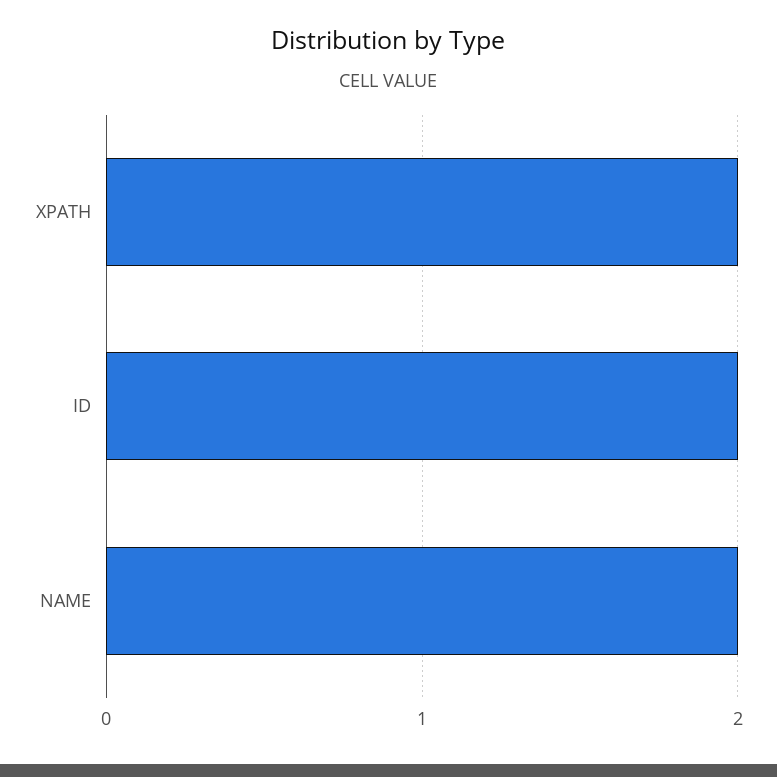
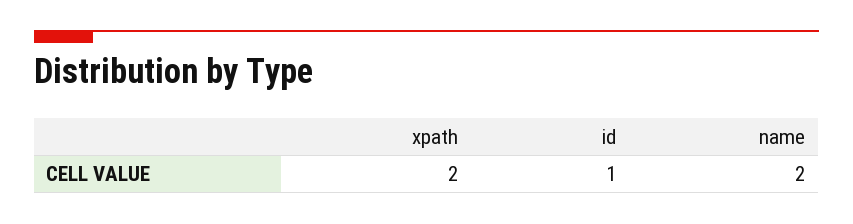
ID: 2 -> 1

